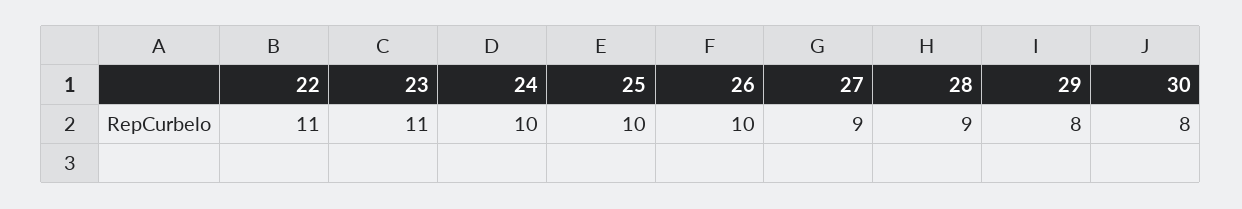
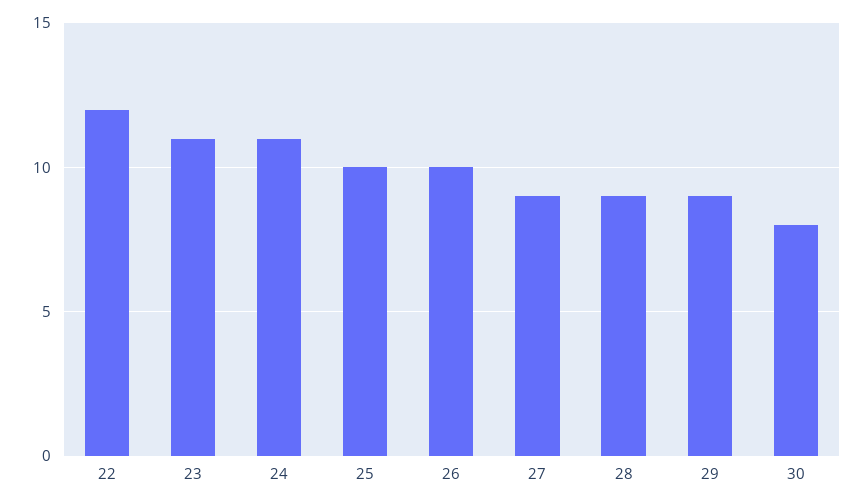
22: 11 -> 12
24: 10 -> 11
29: 8 -> 9

